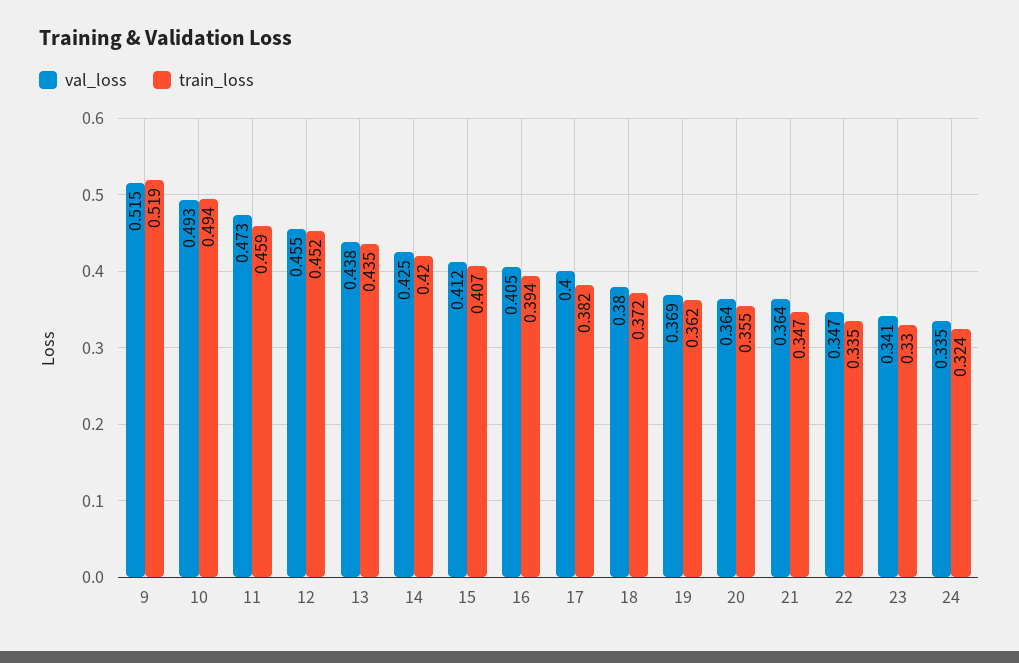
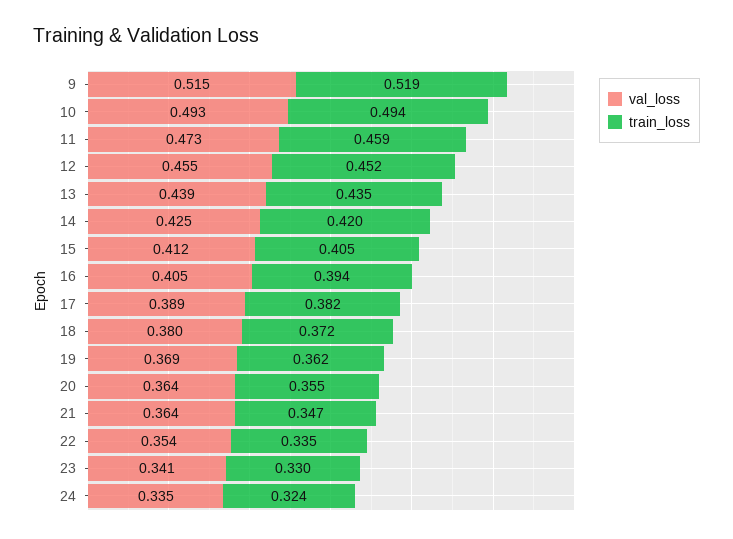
val_loss, 13: 0.438 -> 0.439
train_loss, 15: 0.407 -> 0.405
val_loss, 17: 0.4 -> 0.389
val_loss, 22: 0.347 -> 0.354

